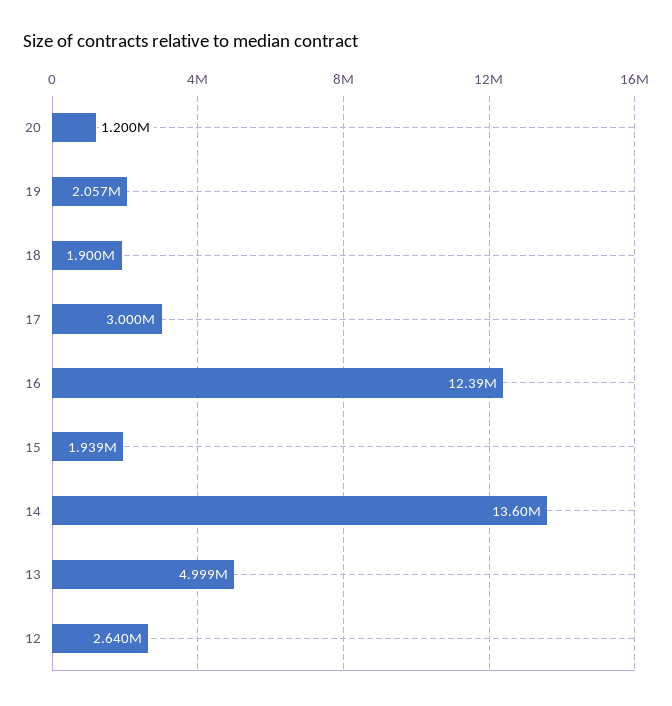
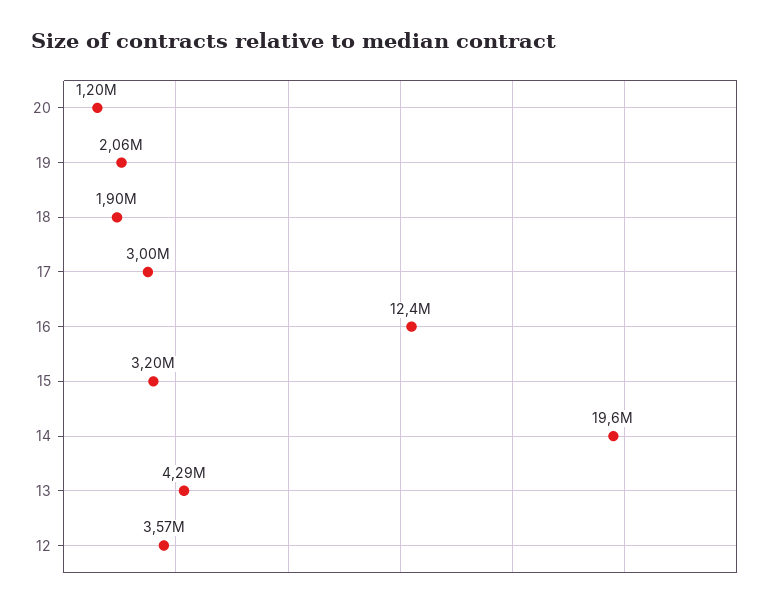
15: 1939000 -> 3200000
14: 13600000 -> 19600000
13: 4999000 -> 4290000
12: 2640000 -> 3570000

